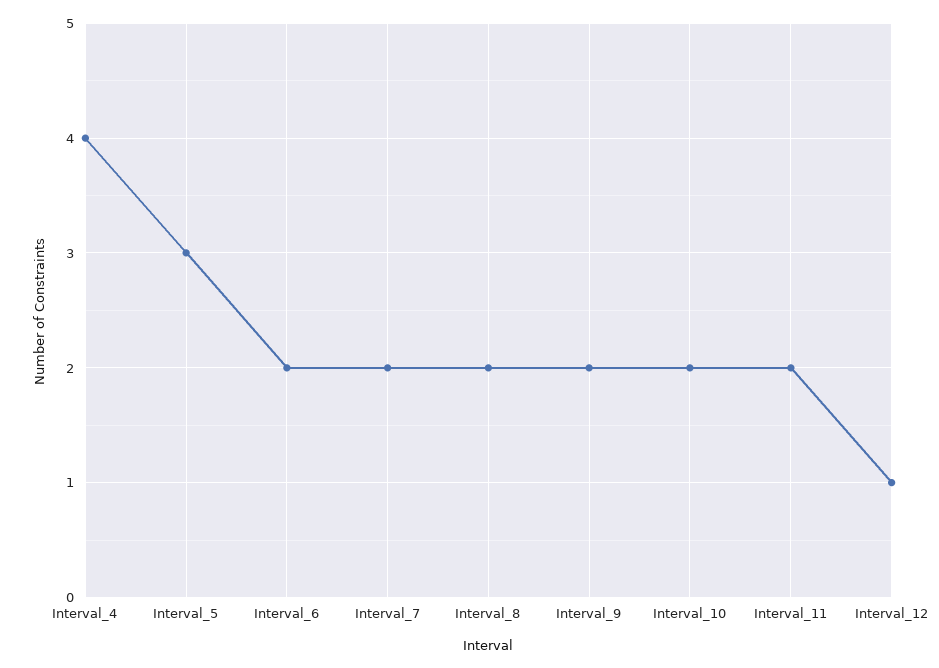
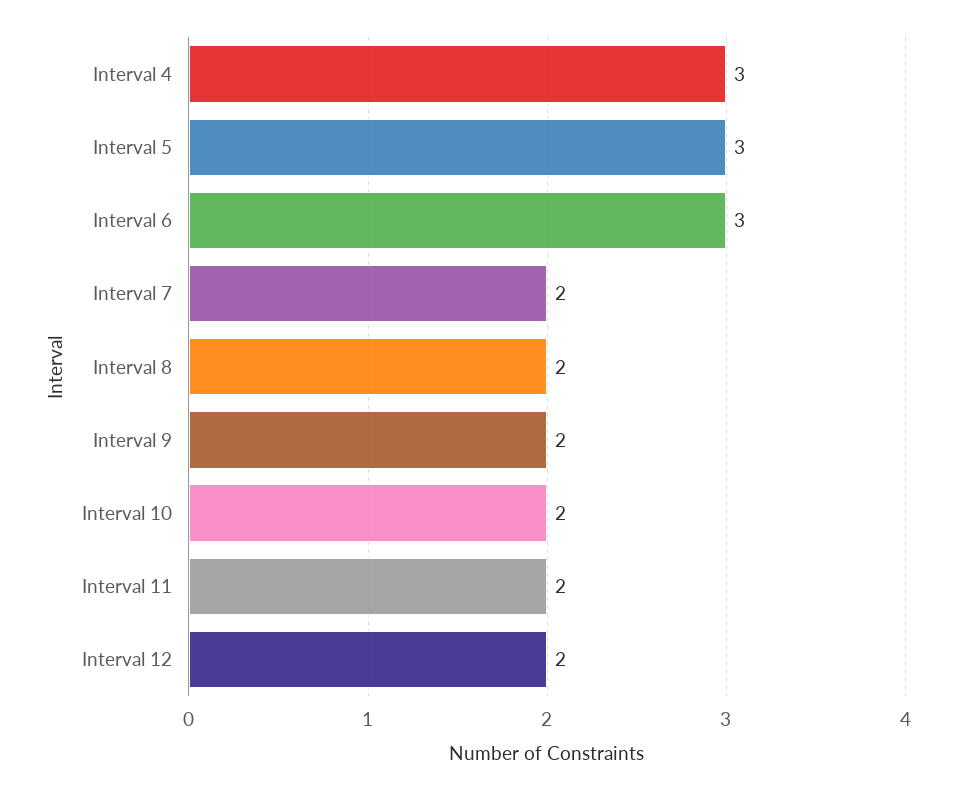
Interval_4: 4 -> 3
Interval_6: 2 -> 3
Interval_12: 1 -> 2

